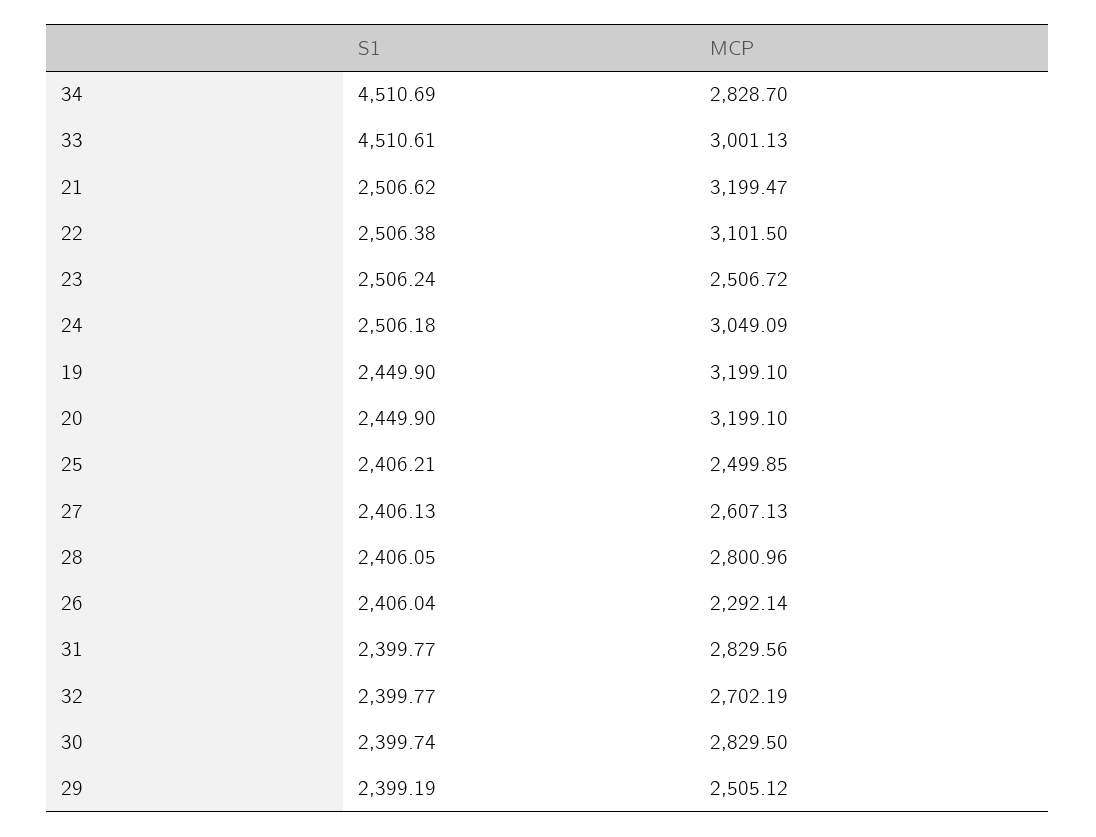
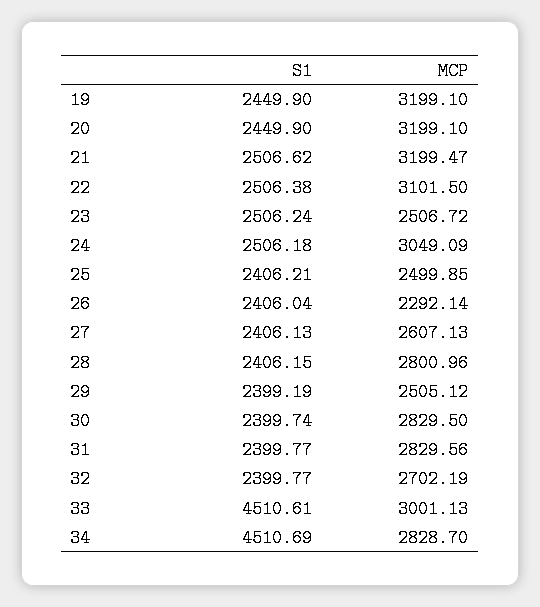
S1, 28: 2406.05 -> 2406.15

